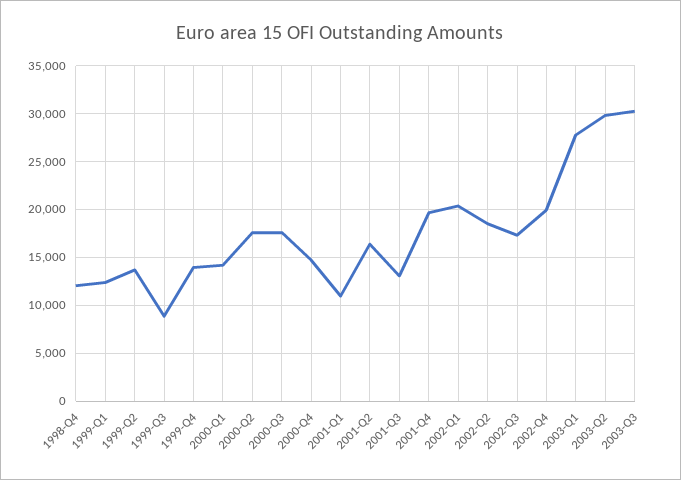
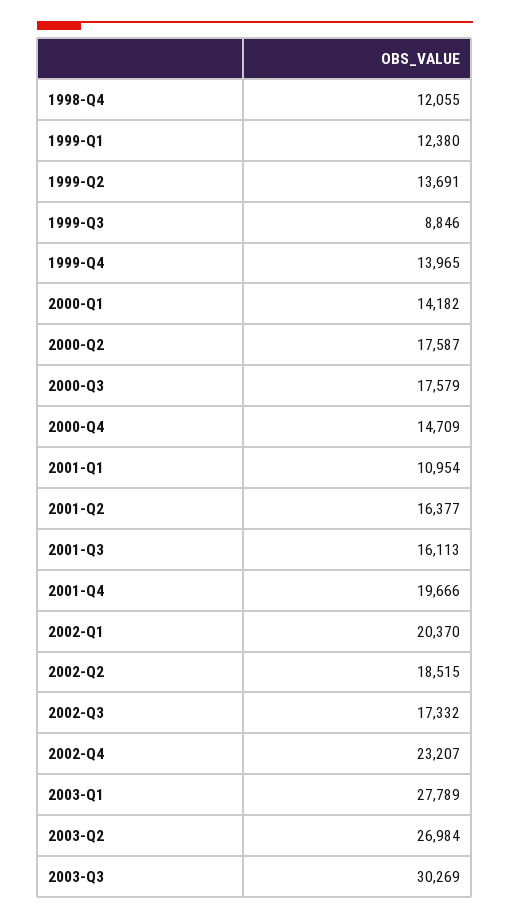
2001-Q3: 13000 -> 16113
2002-Q4: 20000 -> 23207
2003-Q2: 30000 -> 26984

